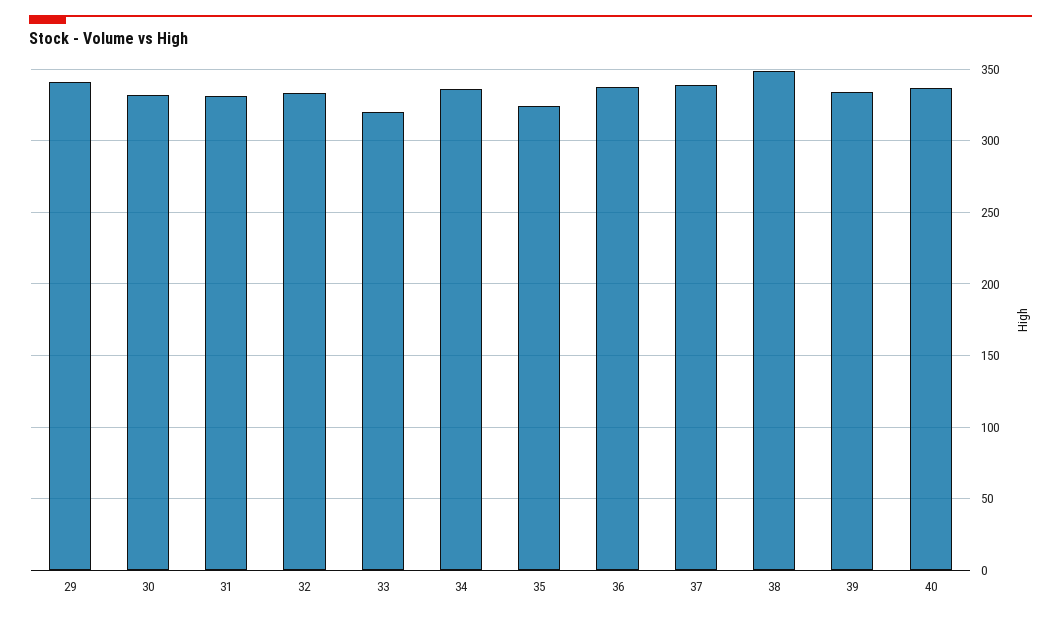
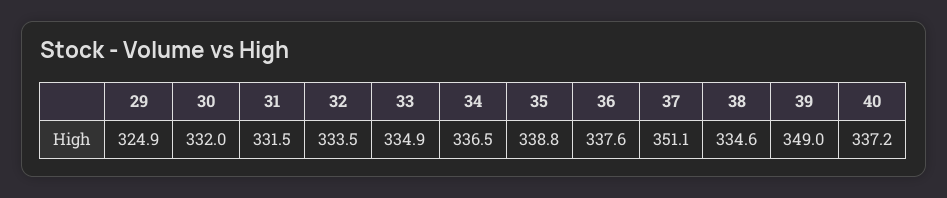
29: 340 -> 324.9
33: 320 -> 334.9
35: 325 -> 338.8
37: 340 -> 351.1
38: 350 -> 334.6
39: 335 -> 349

